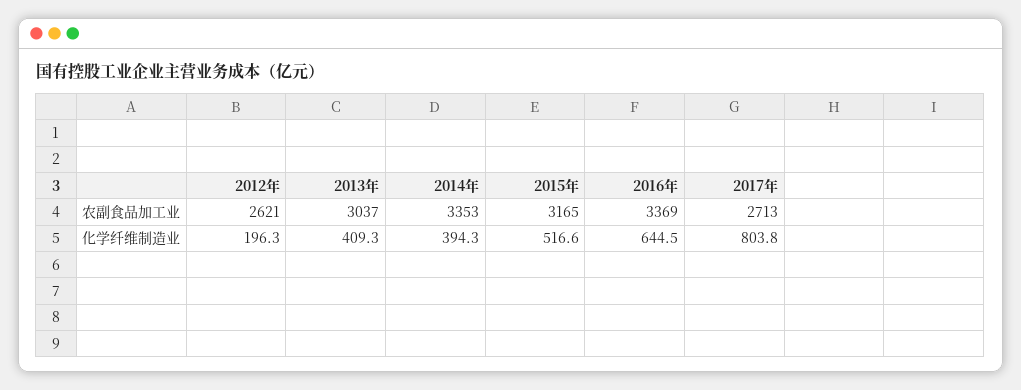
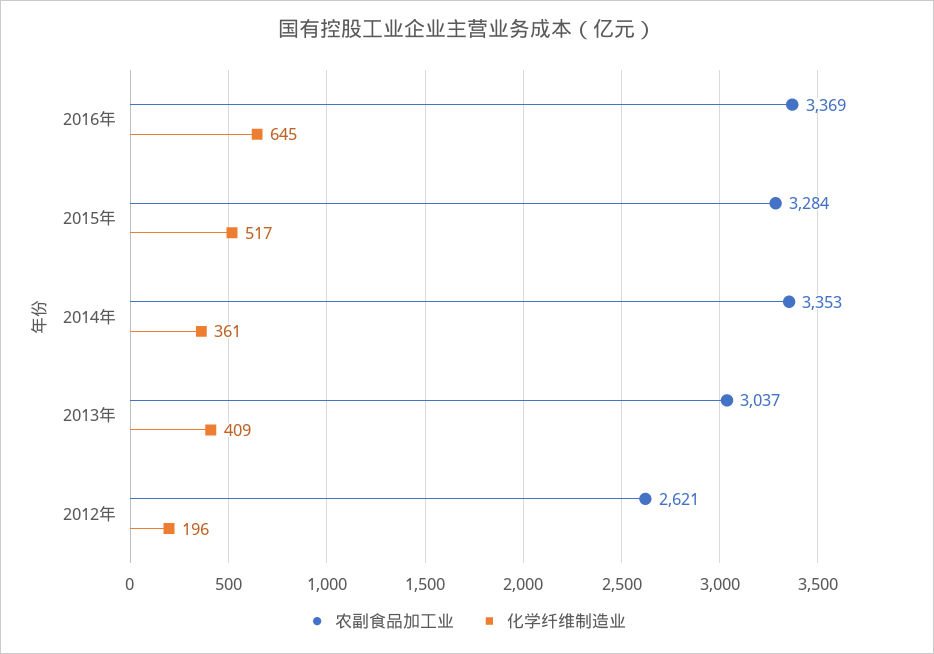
农副食品加工业, 2015年: 3165 -> 3284
农副食品加工业, 2017年: 2713 -> none
化学纤维制造业, 2014年: 394.3 -> 361
化学纤维制造业, 2017年: 803.8 -> none

